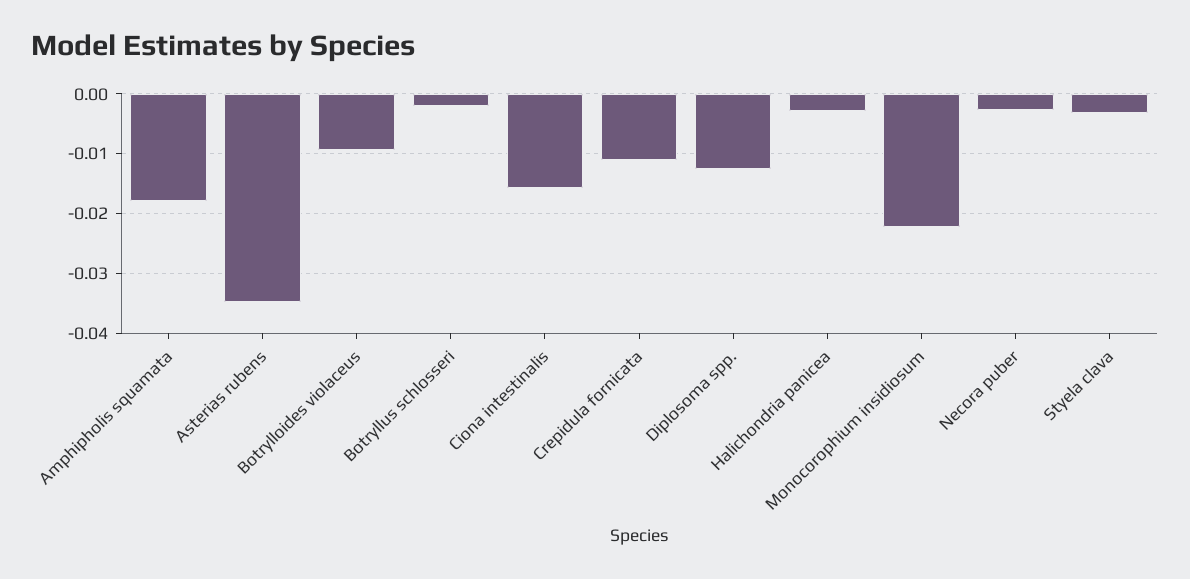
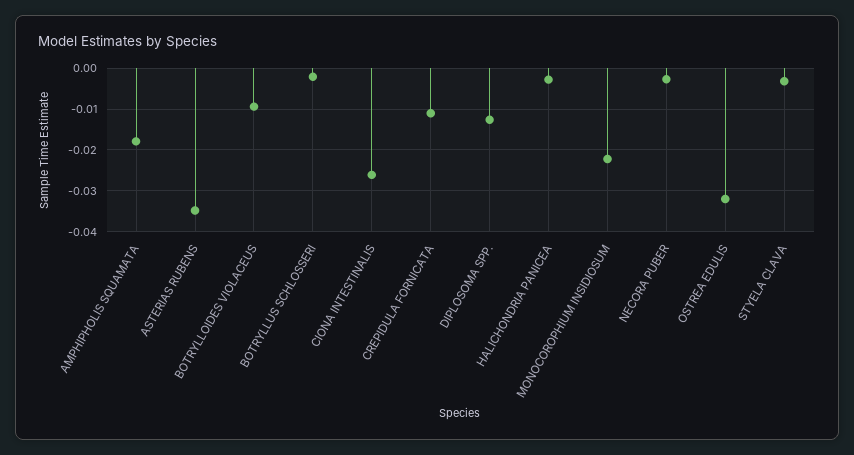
Ciona intestinalis: -0.016 -> -0.026
OSTREA EDULIS: none -> -0.032

